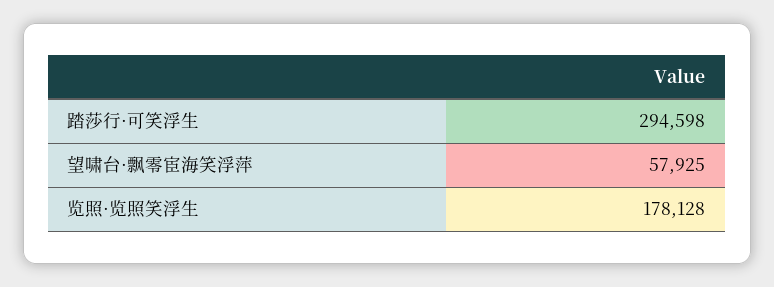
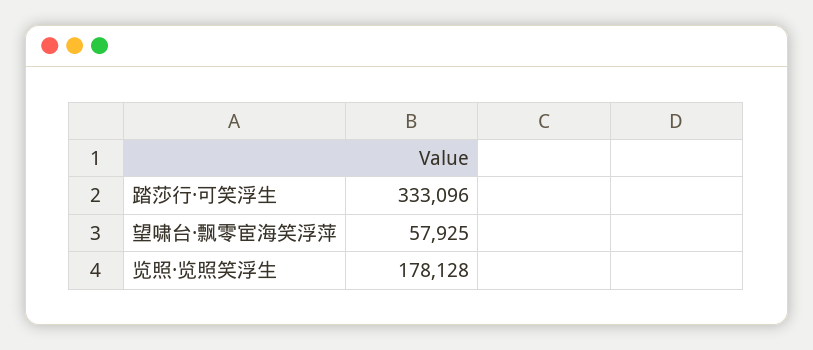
踏莎行·可笑浮生: 294598 -> 333096

